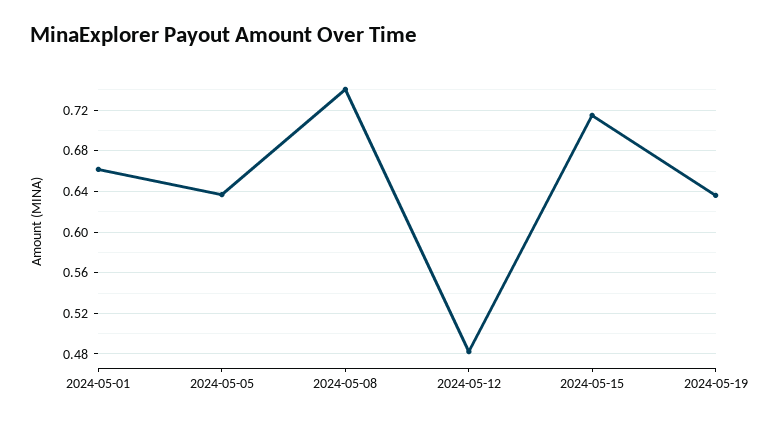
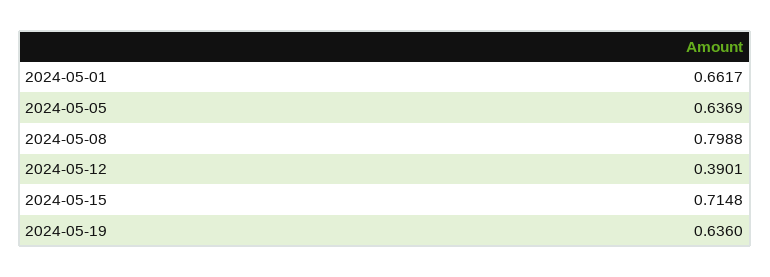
2024-05-08: 0.74 -> 0.7988
2024-05-12: 0.48 -> 0.3901

